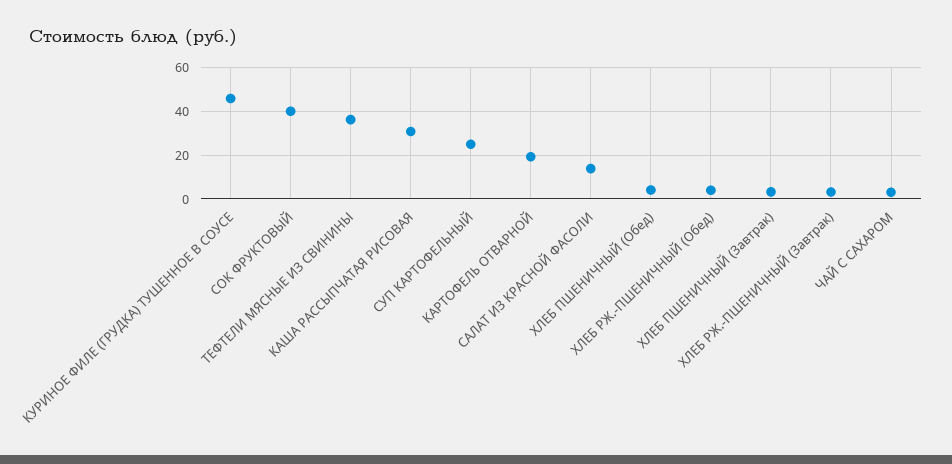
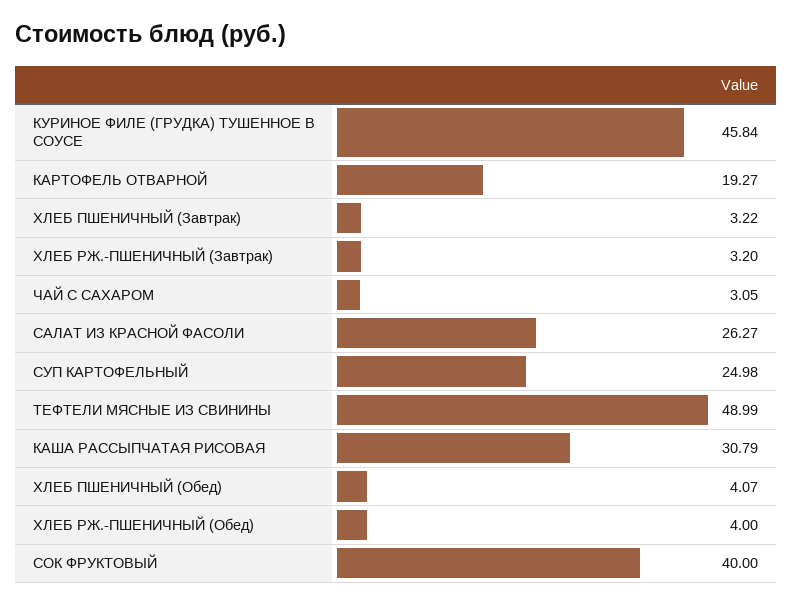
ТЕФТЕЛИ МЯСНЫЕ ИЗ СВИНИНЫ: 35 -> 48.99
САЛАТ ИЗ КРАСНОЙ ФАСОЛИ: 15 -> 26.27

